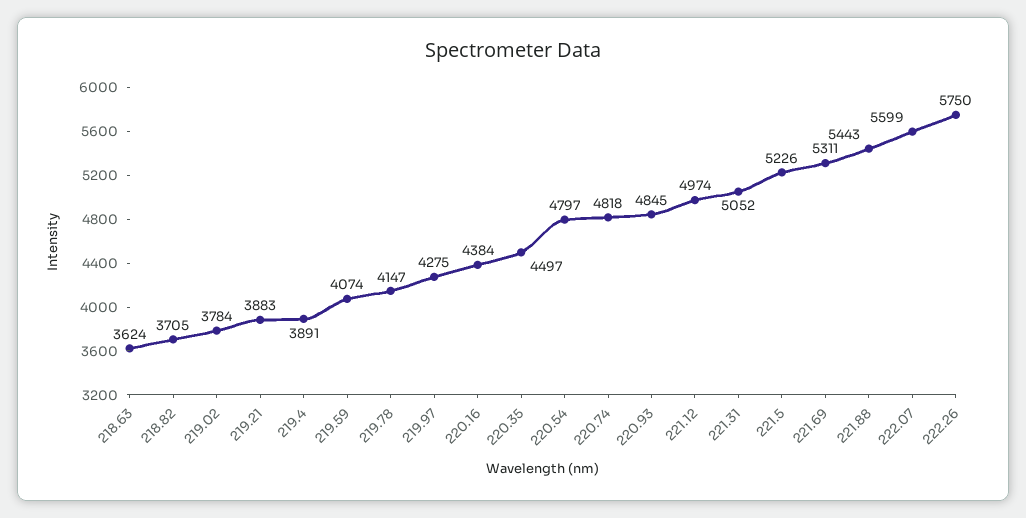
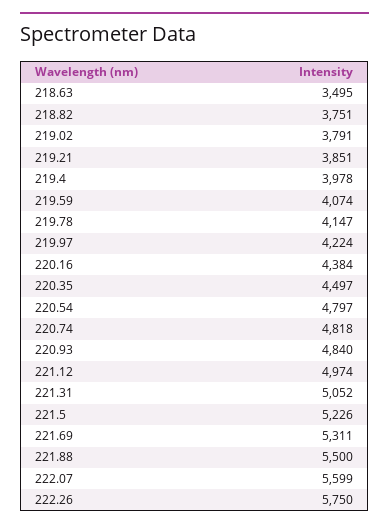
218.63: 3624 -> 3495
218.82: 3705 -> 3751
219.02: 3784 -> 3791
219.21: 3883 -> 3851
219.4: 3891 -> 3978
219.97: 4275 -> 4224
220.93: 4845 -> 4840
221.88: 5443 -> 5500

